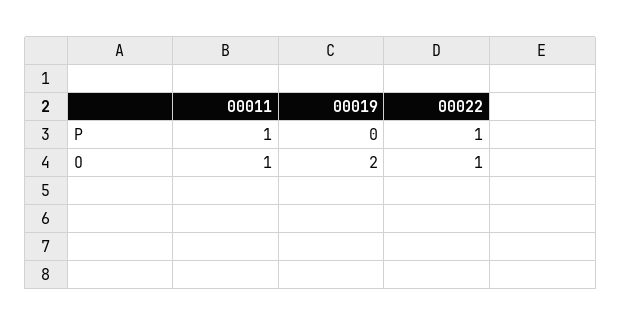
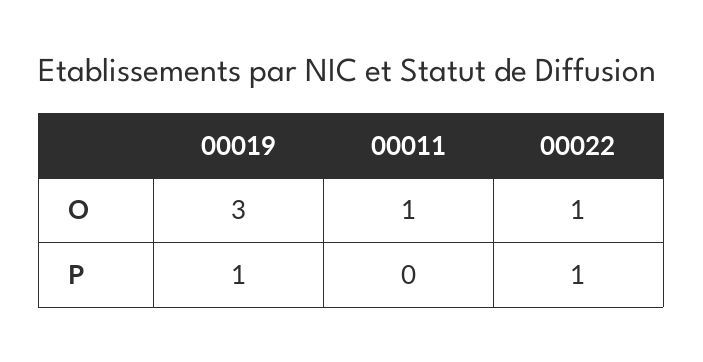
00011, P: 1 -> 0
00019, P: 0 -> 1
00019, O: 2 -> 3

